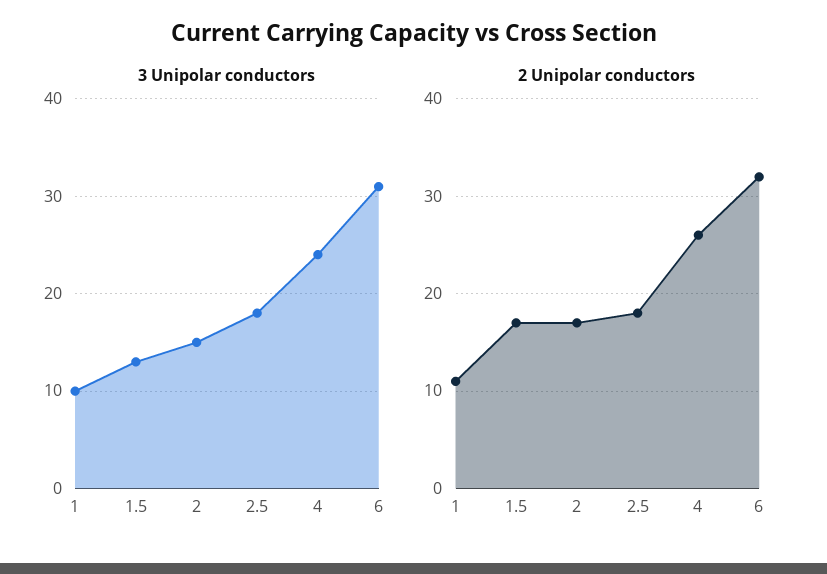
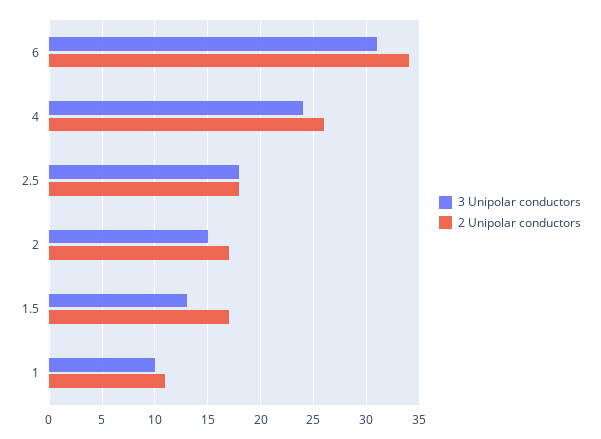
2 Unipolar conductors, 6: 32 -> 34

